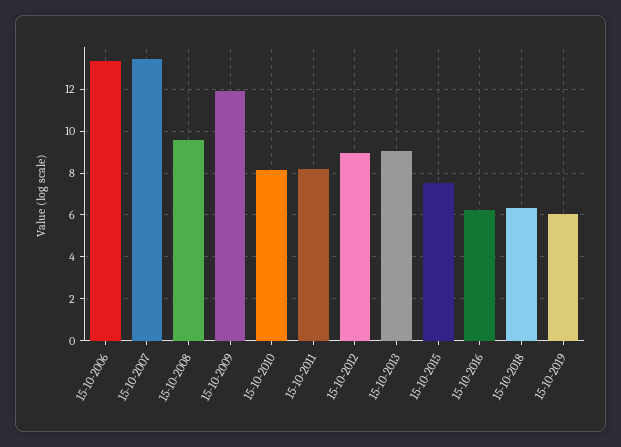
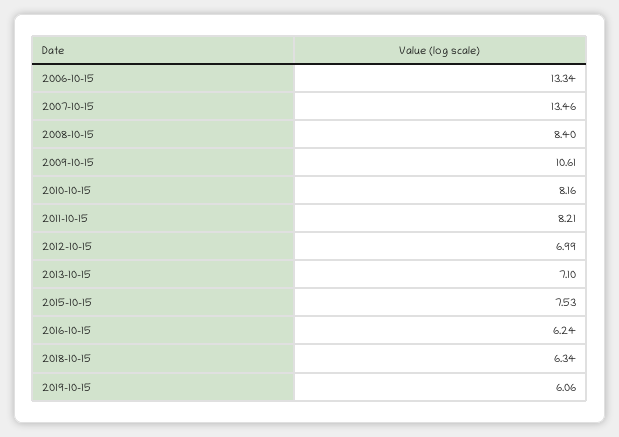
15-10-2008: 9.5 -> 8.4
15-10-2009: 12 -> 10.61
15-10-2012: 9 -> 6.99
15-10-2013: 9 -> 7.1

